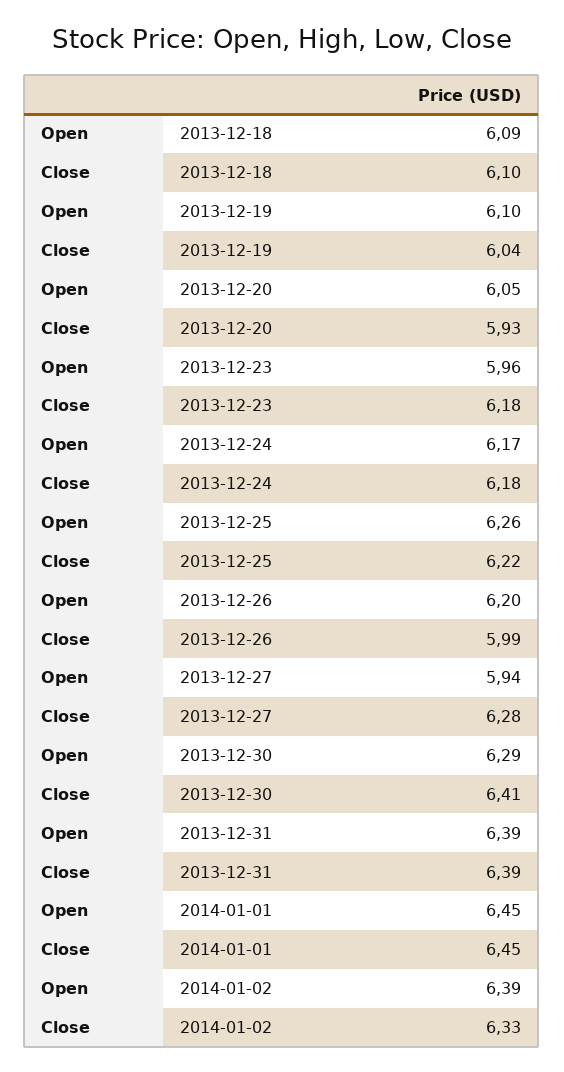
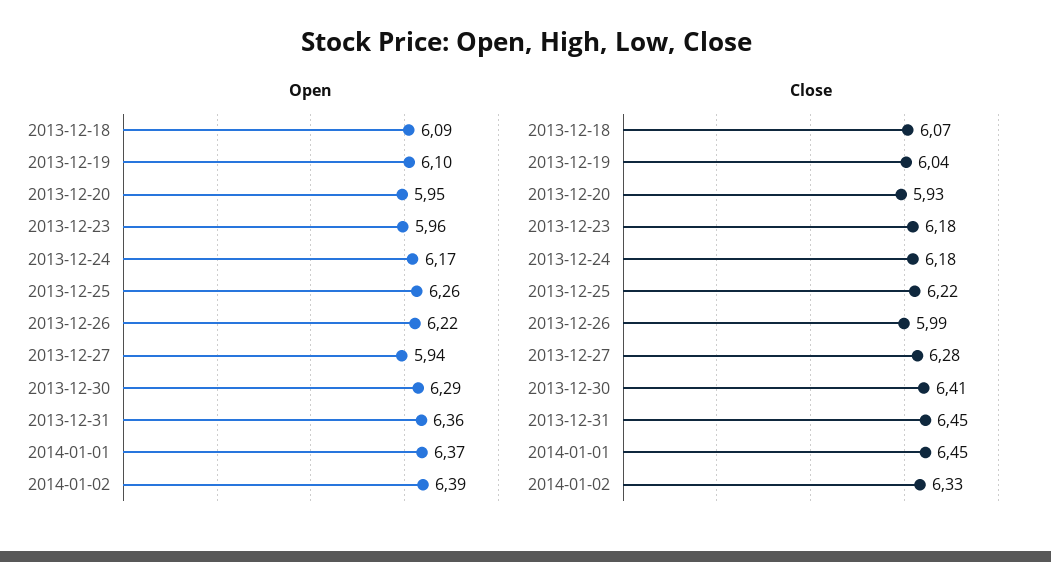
Close, 2013-12-18: 6.1 -> 6.07
Open, 2013-12-20: 6.05 -> 5.95
Open, 2013-12-26: 6.2 -> 6.22
Open, 2013-12-31: 6.39 -> 6.36
Close, 2013-12-31: 6.39 -> 6.45
Open, 2014-01-01: 6.45 -> 6.37

